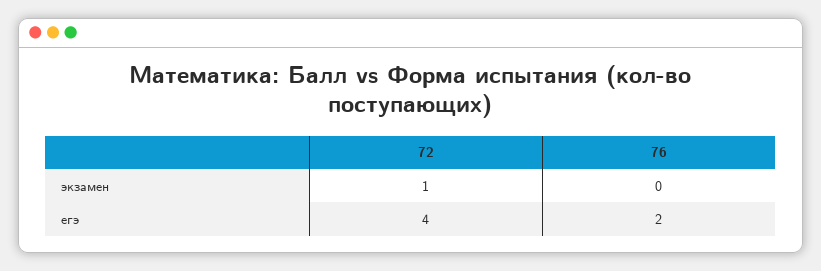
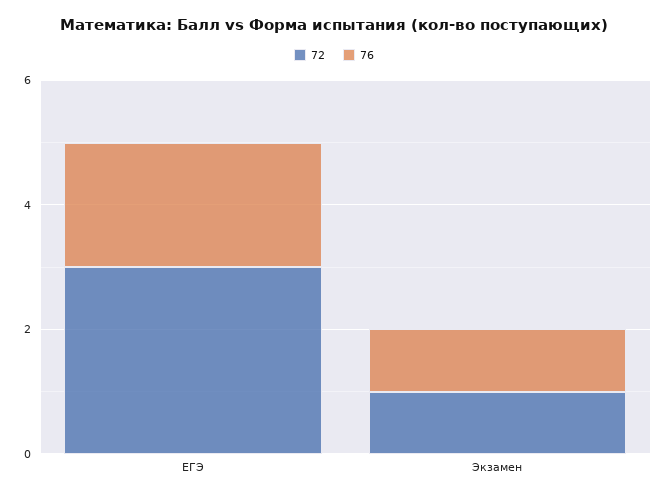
76, экзамен: 0 -> 1
72, егэ: 4 -> 3

